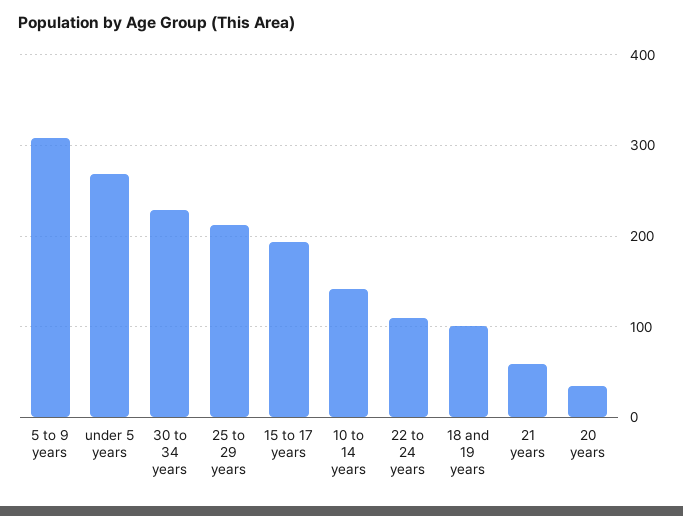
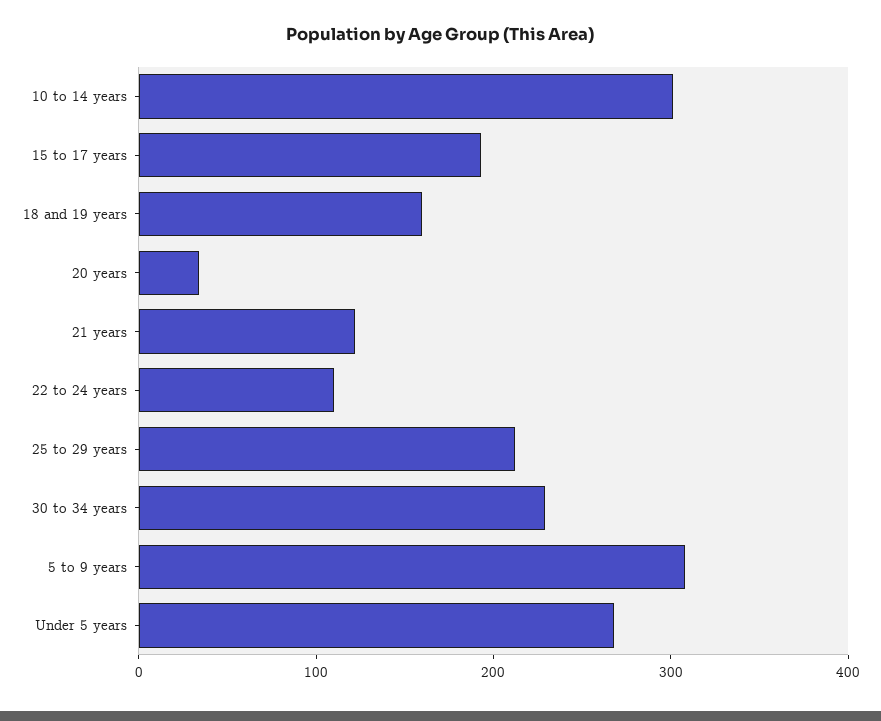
10 to 14 years: 140 -> 300
18 and 19 years: 100 -> 160
21 years: 60 -> 120

